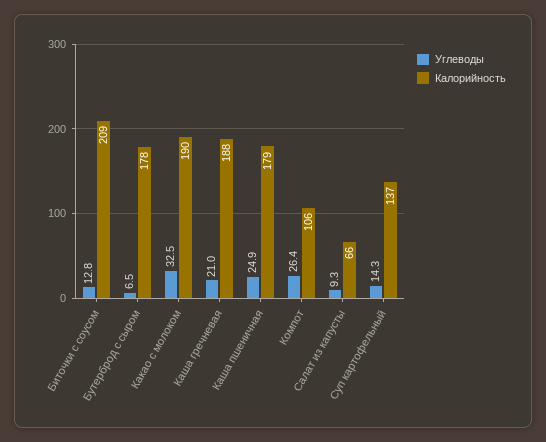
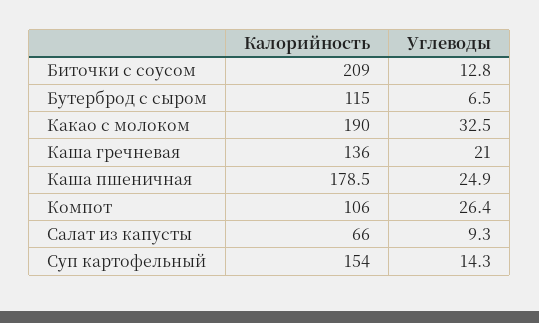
Калорийность, Бутерброд с сыром: 178 -> 115
Калорийность, Каша гречневая: 188 -> 136
Калорийность, Суп картофельный: 137 -> 154

